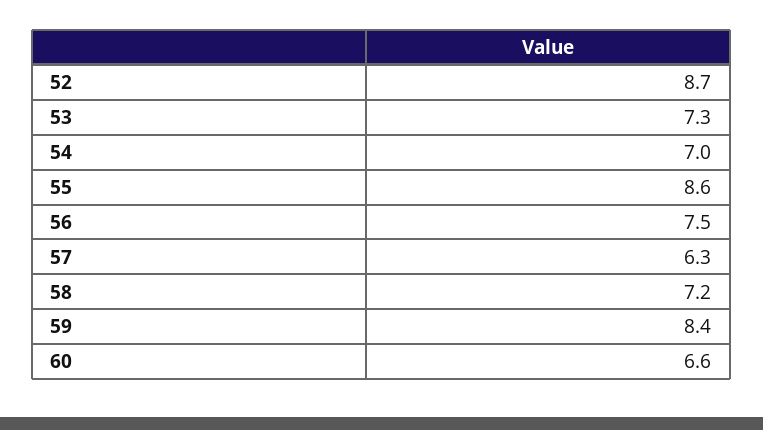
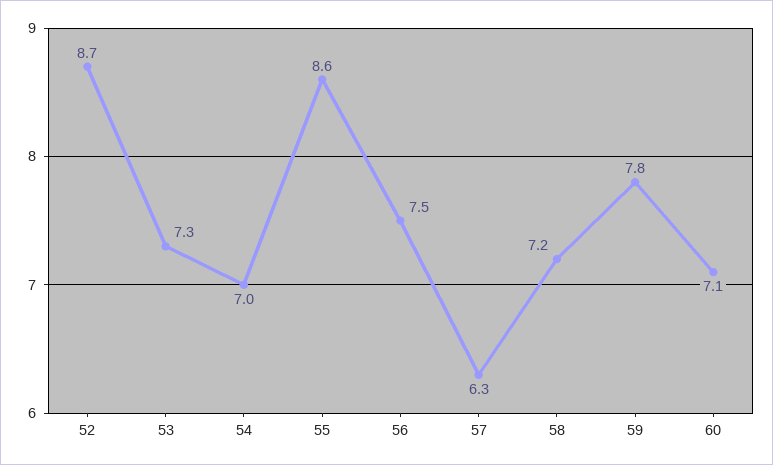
59: 8.4 -> 7.8
60: 6.6 -> 7.1

